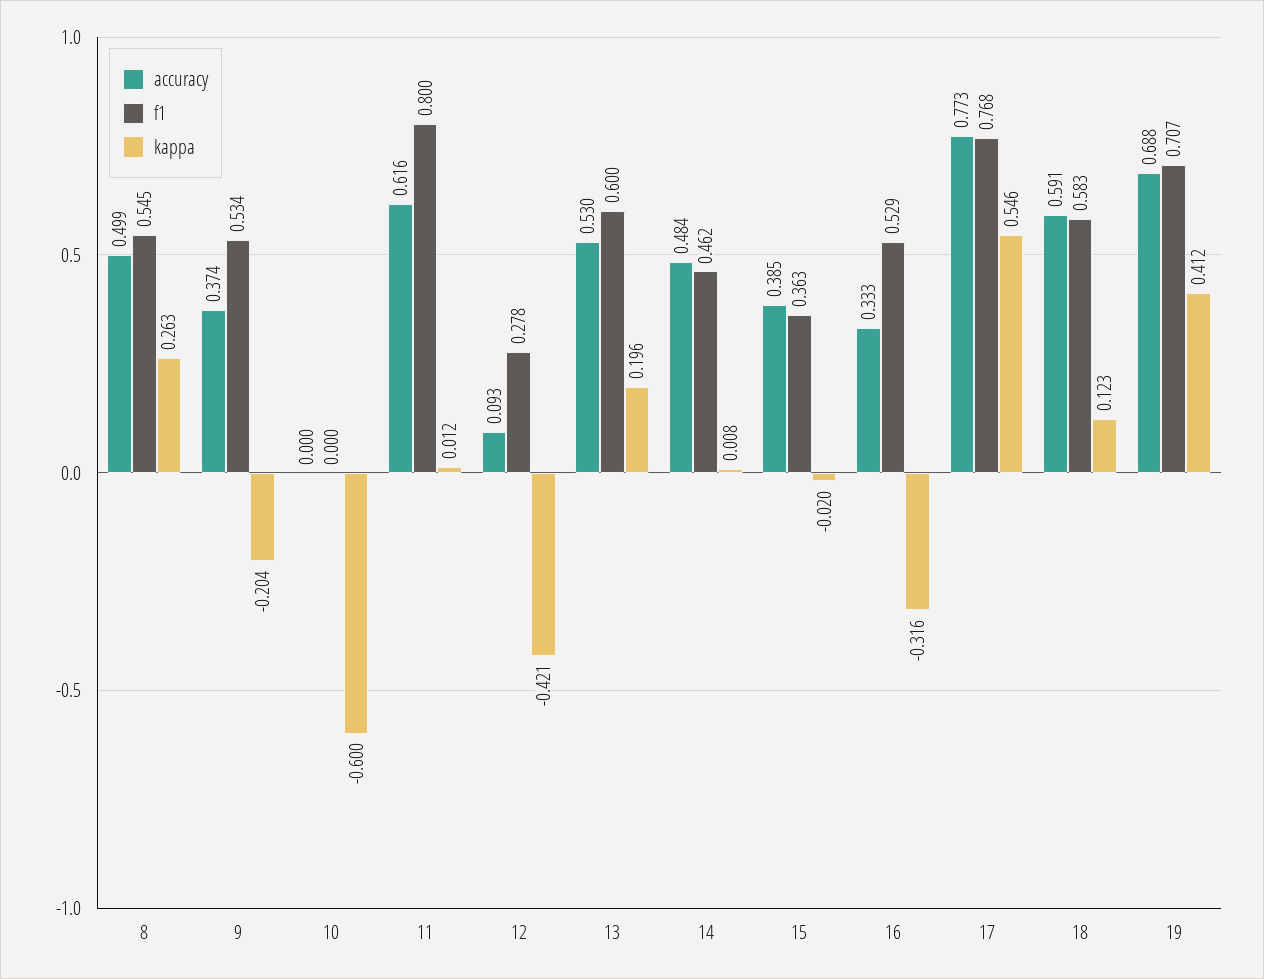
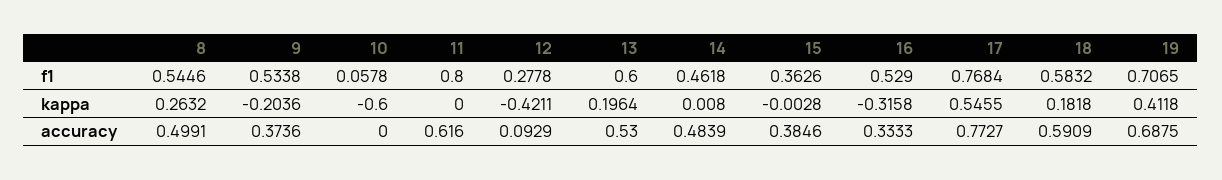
f1, 10: 0 -> 0.0578
kappa, 11: 0.012 -> 0
kappa, 15: -0.02 -> -0.0028
kappa, 18: 0.123 -> 0.1818

